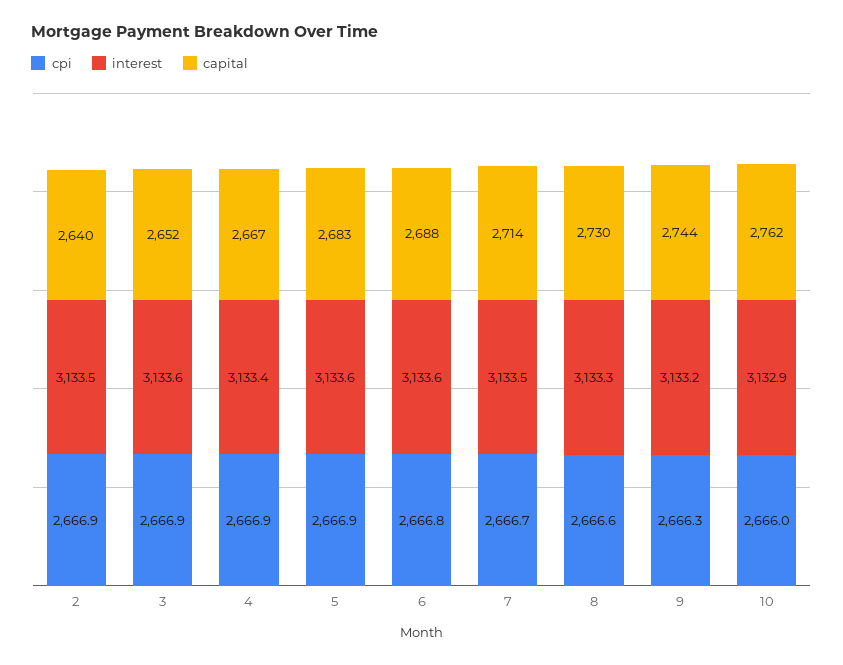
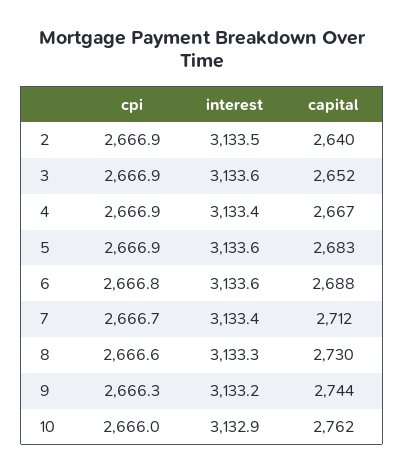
interest, 7: 3133.5 -> 3133.4
capital, 7: 2714 -> 2712

